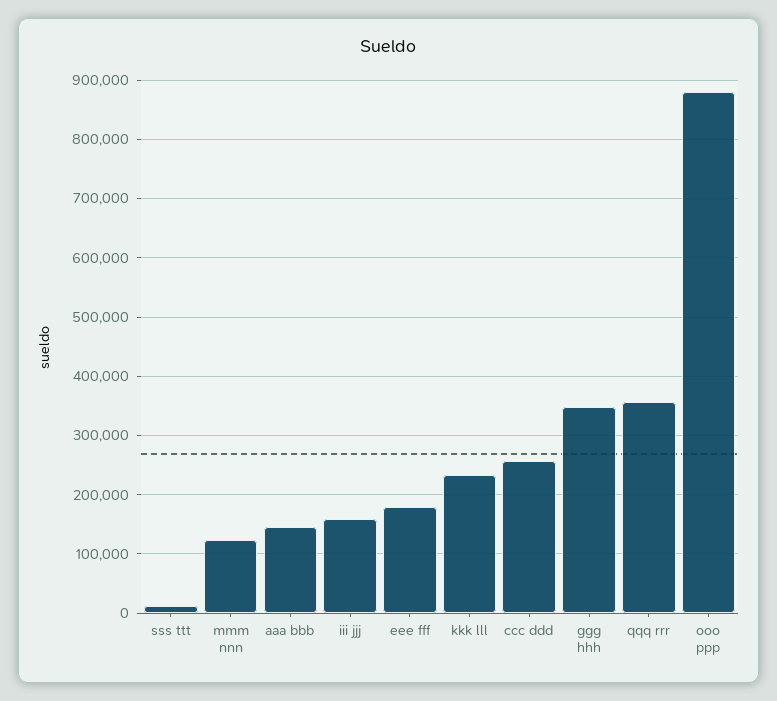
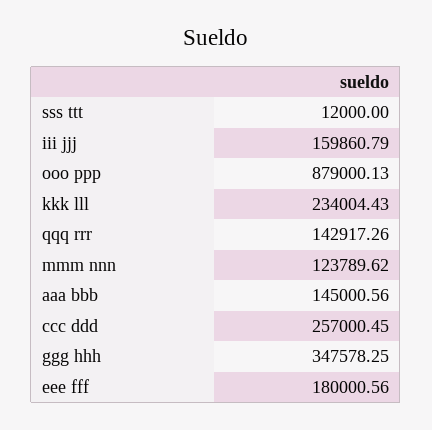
qqq rrr: 360000 -> 142917.26

